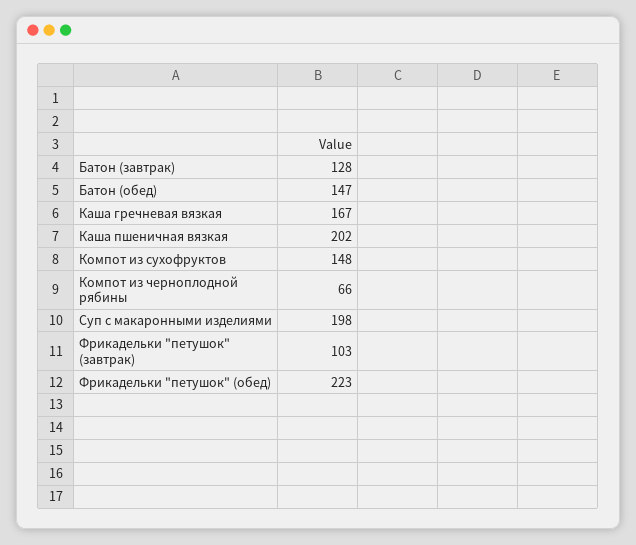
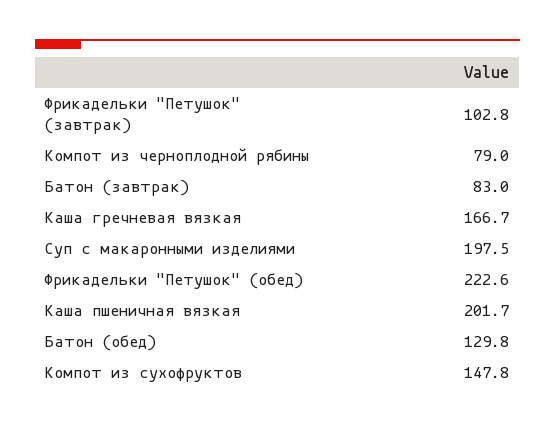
Батон (завтрак): 128 -> 83
Батон (обед): 147 -> 129.8
Компот из черноплодной рябины: 66 -> 79

